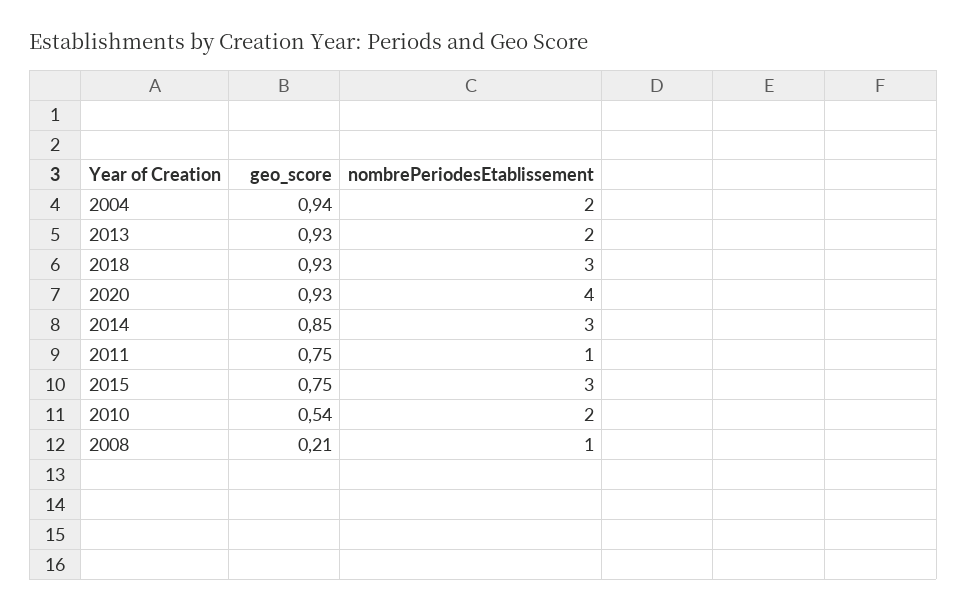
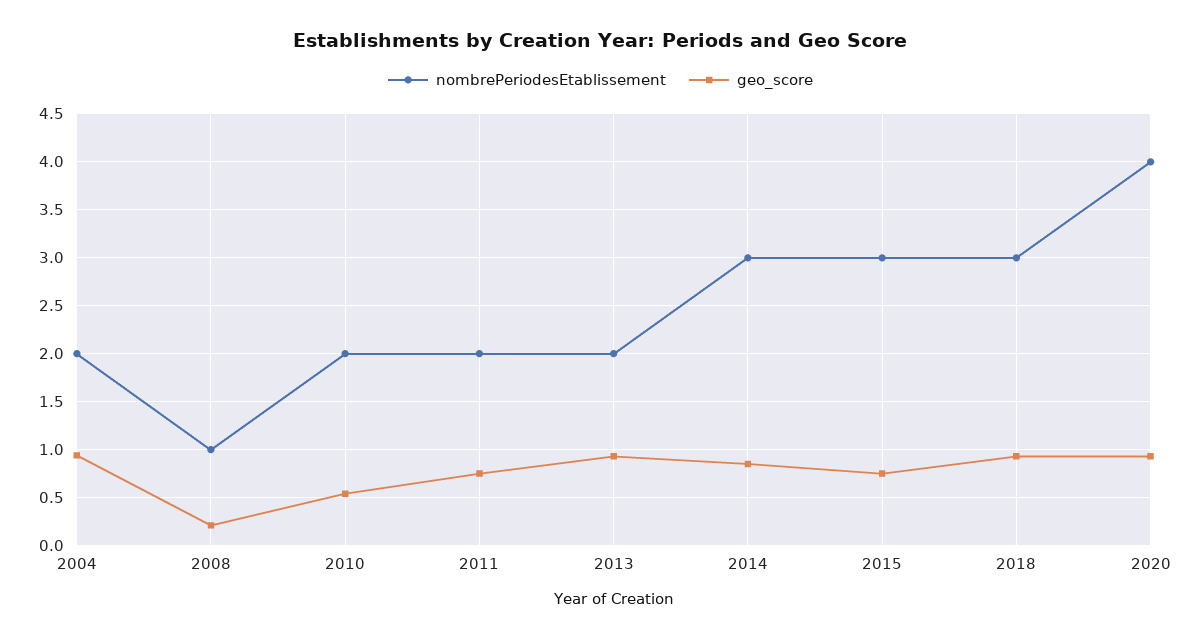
nombrePeriodesEtablissement, 2011: 1 -> 2

